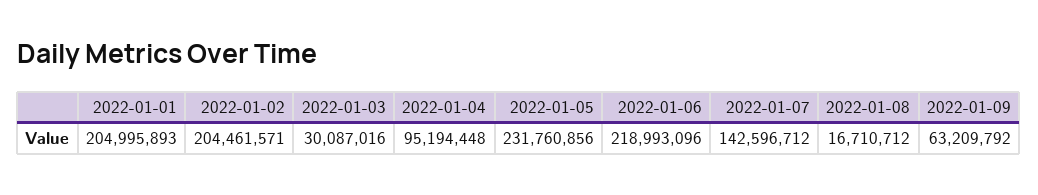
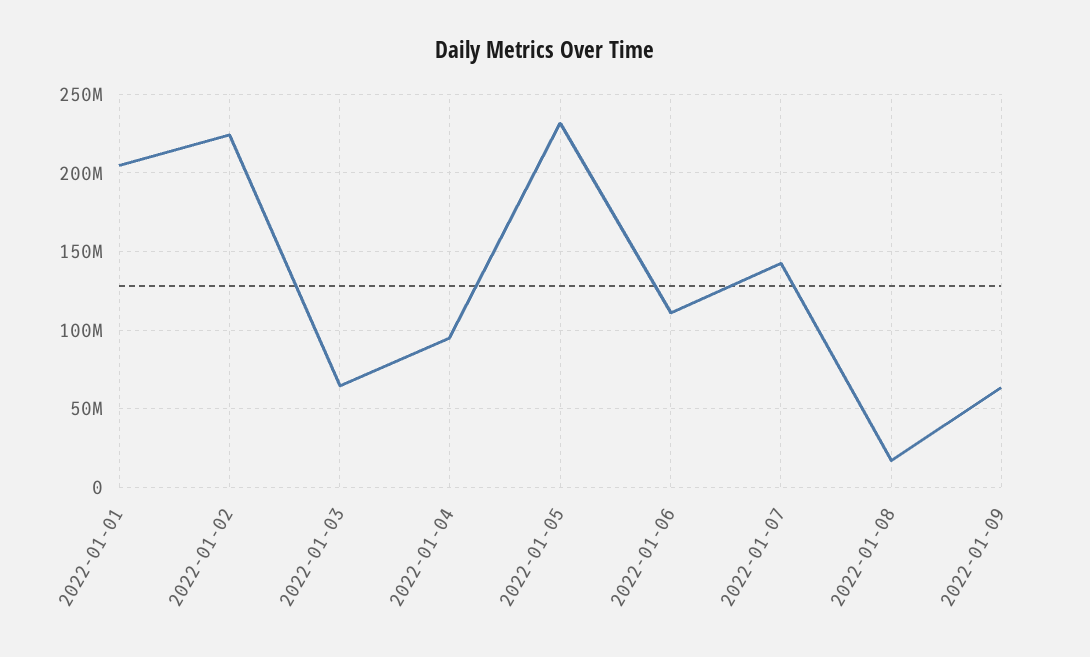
2022-01-02: 204461571 -> 225000000
2022-01-03: 30087016 -> 65000000
2022-01-06: 218993096 -> 110000000

